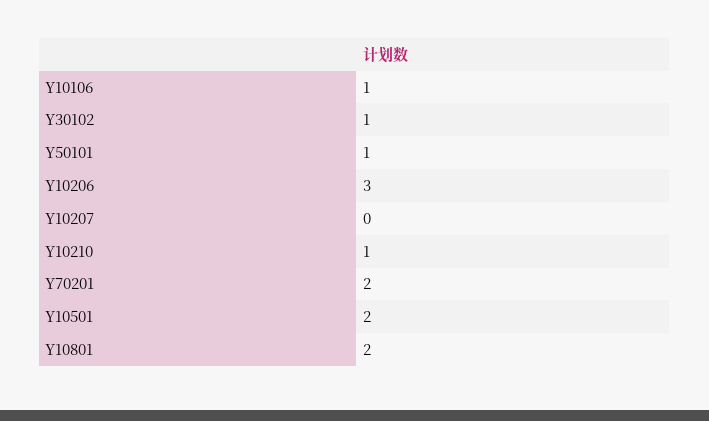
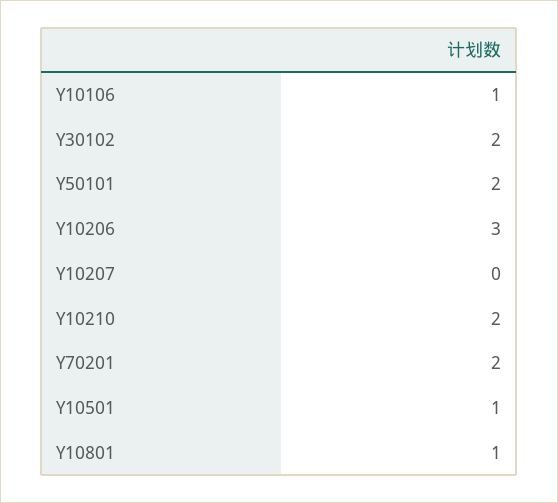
Y30102: 1 -> 2
Y50101: 1 -> 2
Y10210: 1 -> 2
Y10501: 2 -> 1
Y10801: 2 -> 1

